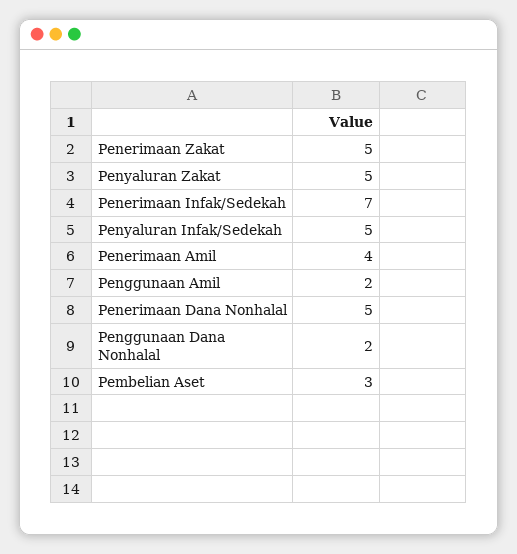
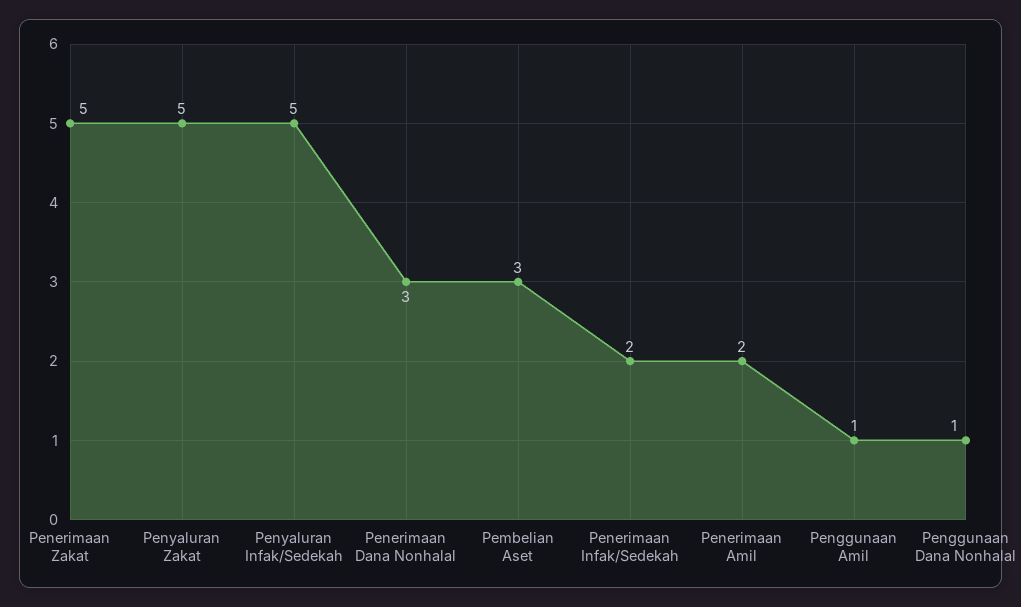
Penerimaan Infak/Sedekah: 7 -> 2
Penerimaan Amil: 4 -> 2
Penggunaan Amil: 2 -> 1
Penerimaan Dana Nonhalal: 5 -> 3
Penggunaan Dana Nonhalal: 2 -> 1

